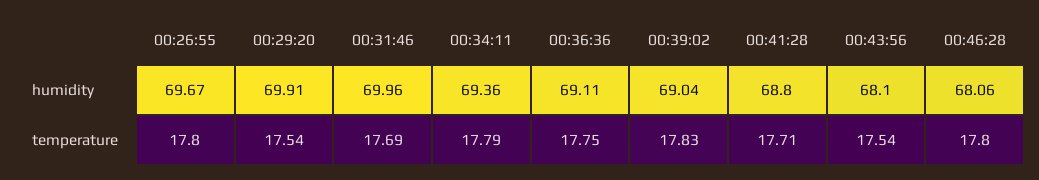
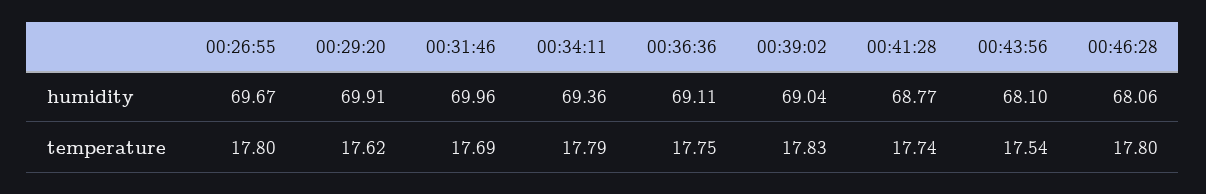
00:41:28, humidity: 68.8 -> 68.77
00:29:20, temperature: 17.54 -> 17.62
00:41:28, temperature: 17.71 -> 17.74

